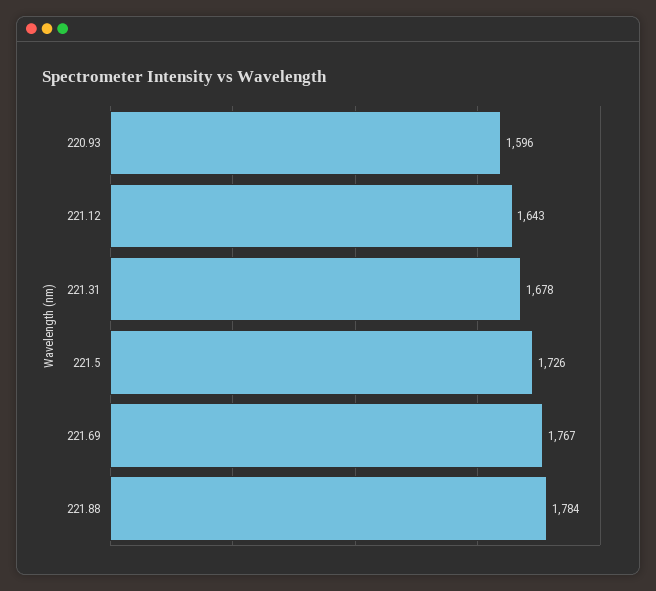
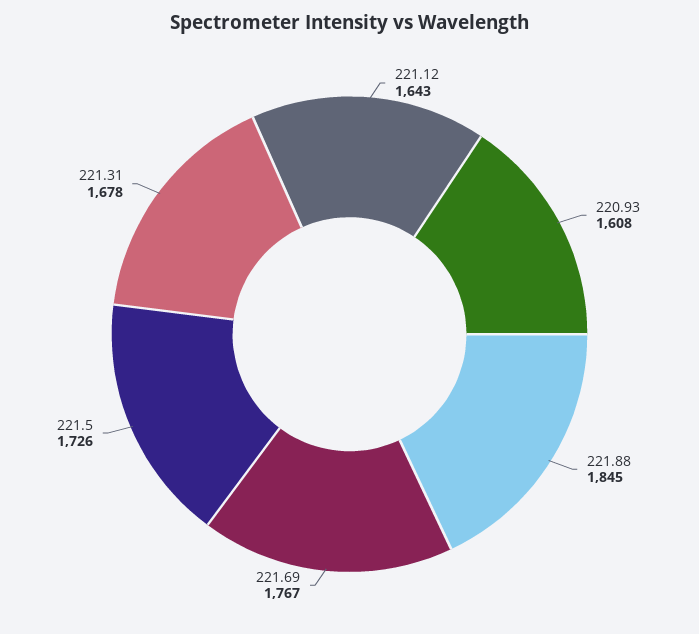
220.93: 1596 -> 1608
221.88: 1784 -> 1845

